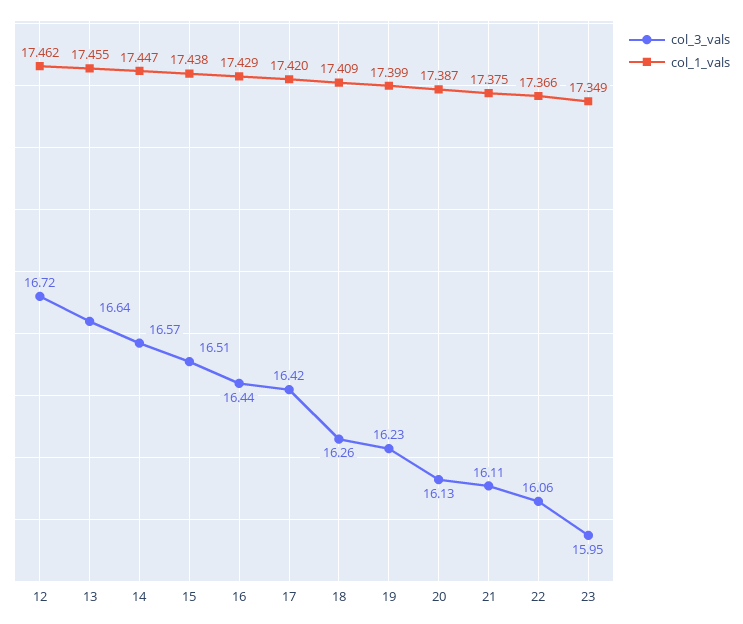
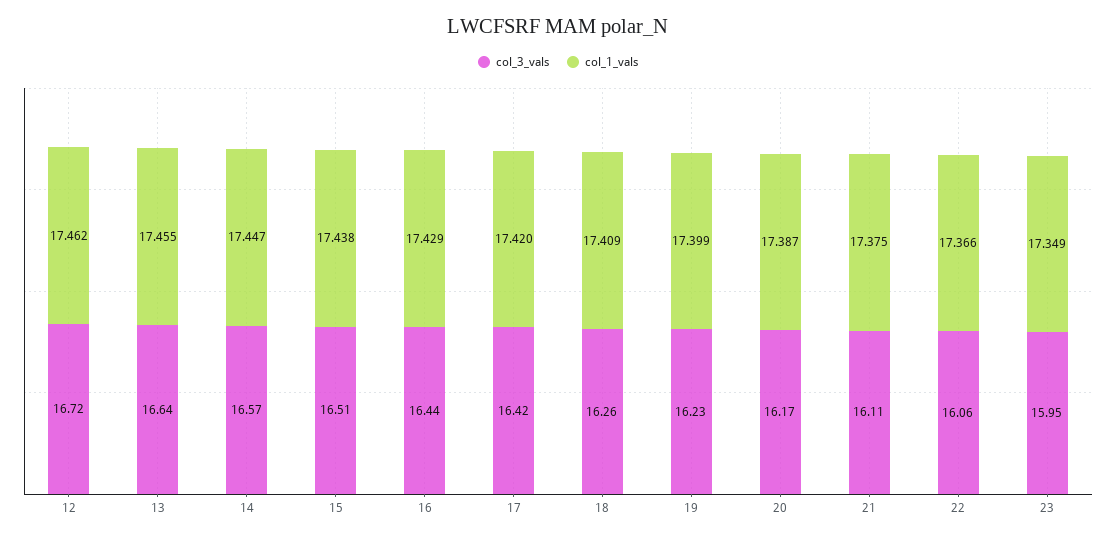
col_3_vals, 20: 16.13 -> 16.17

